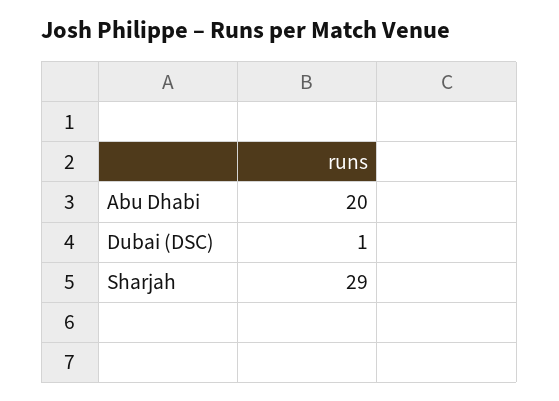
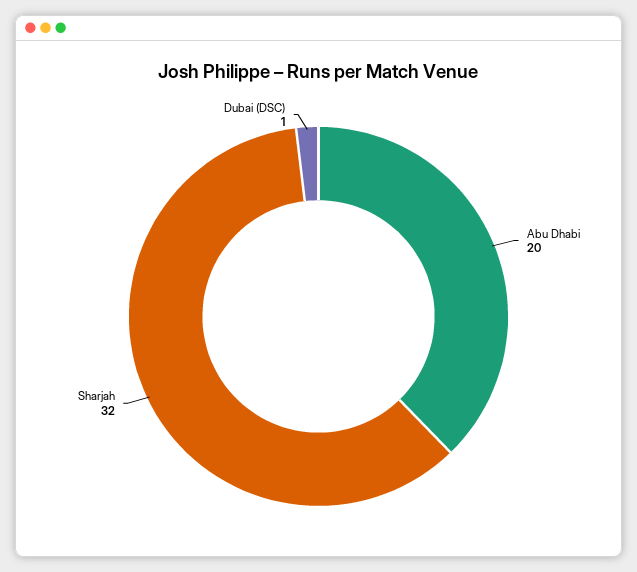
Sharjah: 29 -> 32

